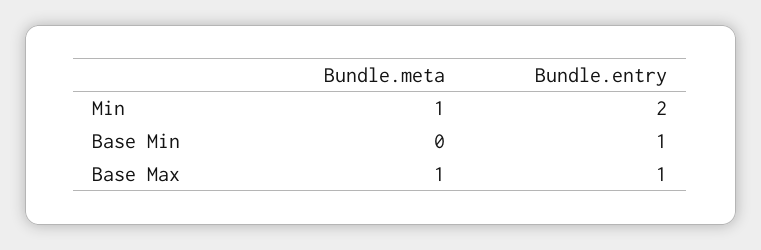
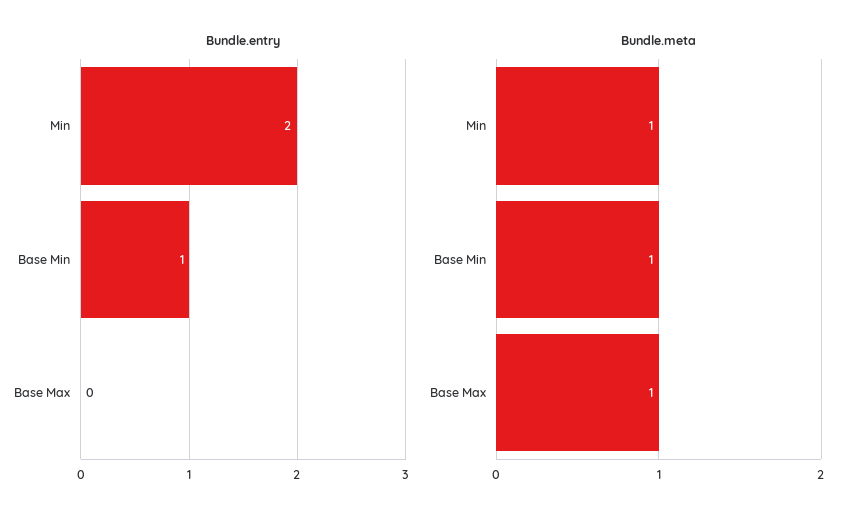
Bundle.meta, Base Min: 0 -> 1
Bundle.entry, Base Max: 1 -> 0

